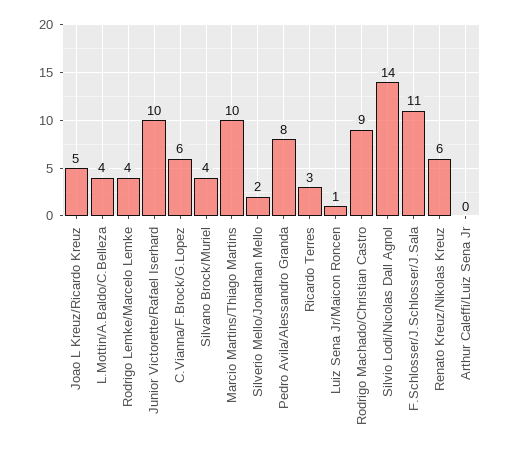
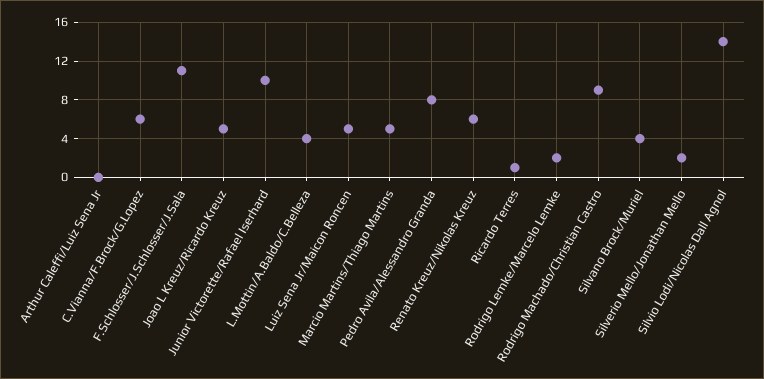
Rodrigo Lemke/Marcelo Lemke: 4 -> 2
Marcio Martins/Thiago Martins: 10 -> 5
Ricardo Terres: 3 -> 1
Luiz Sena Jr/Maicon Roncen: 1 -> 5

